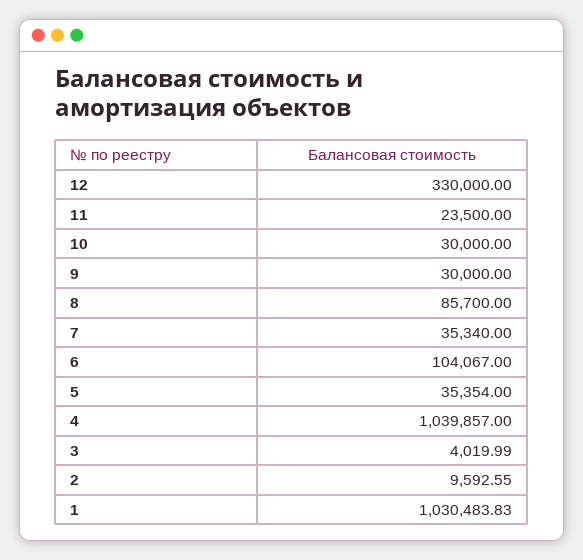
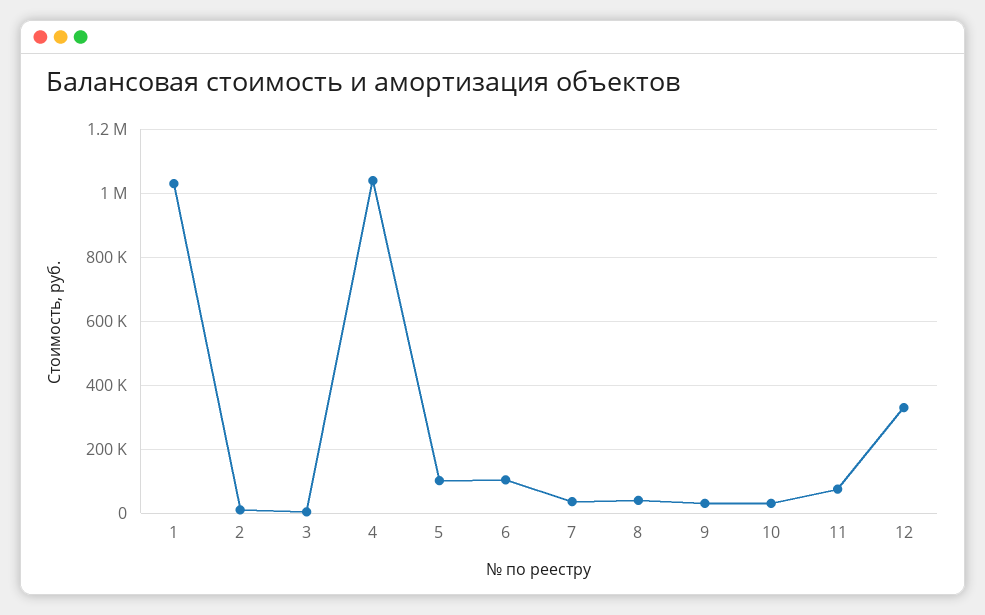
11: 23500 -> 80000
8: 85700 -> 40000
5: 35354 -> 100000

